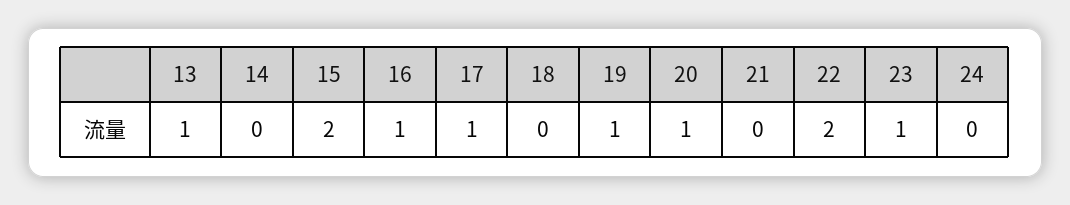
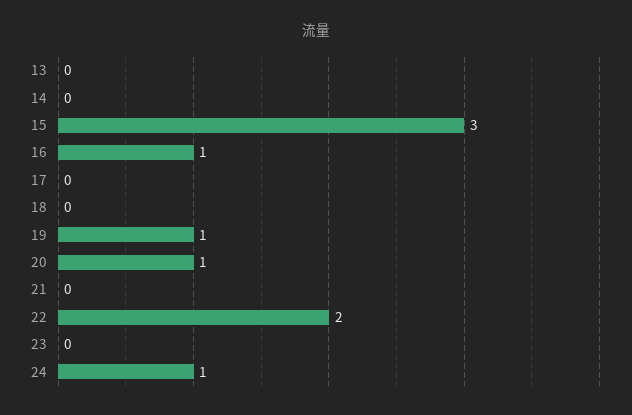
13: 1 -> 0
15: 2 -> 3
17: 1 -> 0
23: 1 -> 0
24: 0 -> 1

